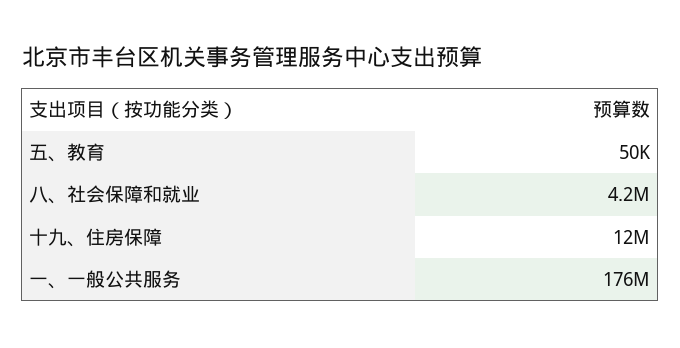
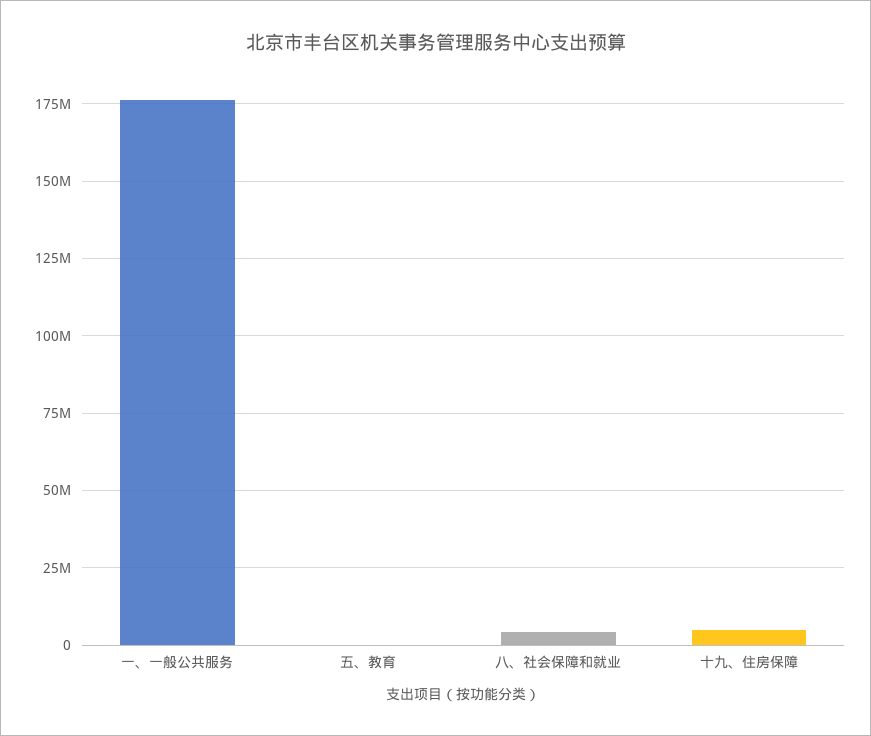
十九、住房保障: 12000000 -> 5000000

